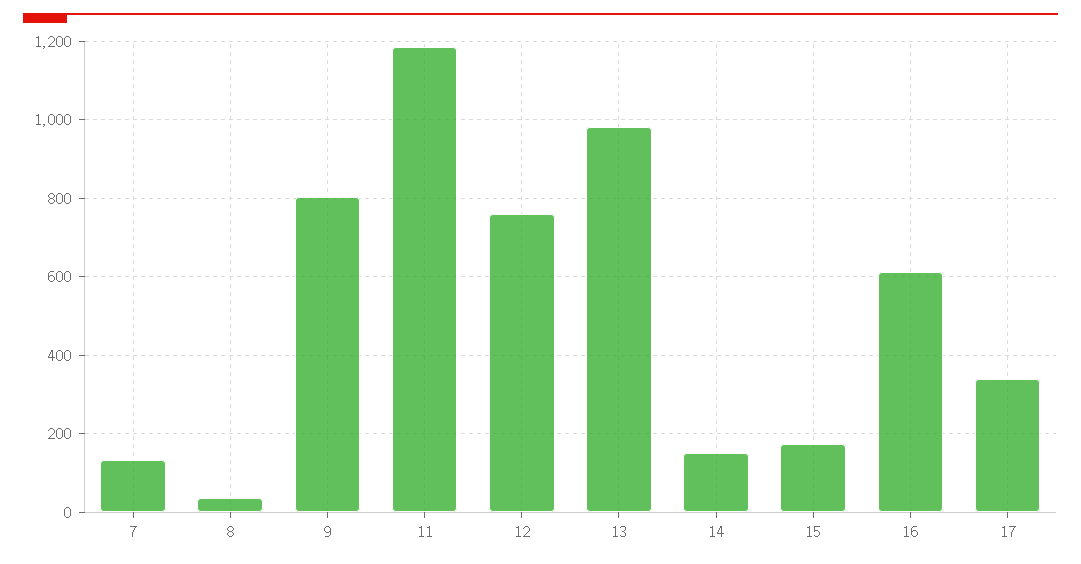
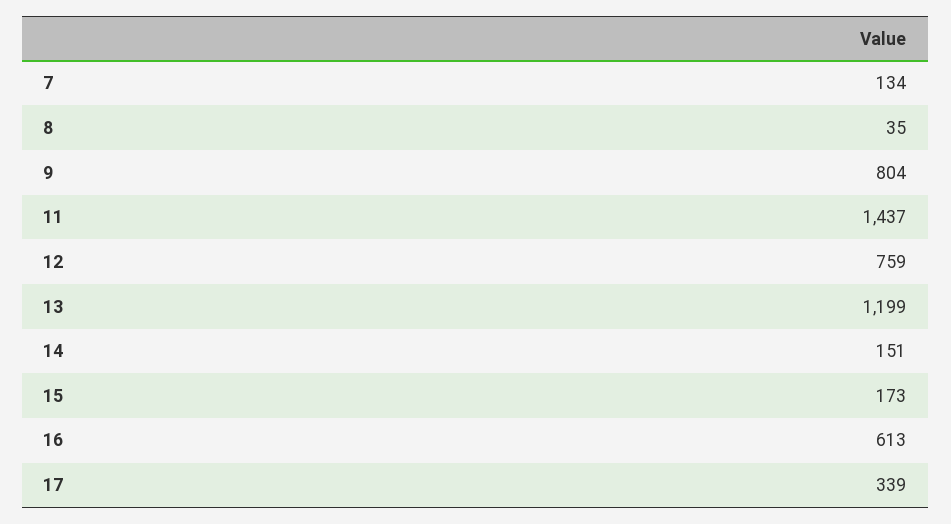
11: 1180 -> 1437
13: 980 -> 1199

